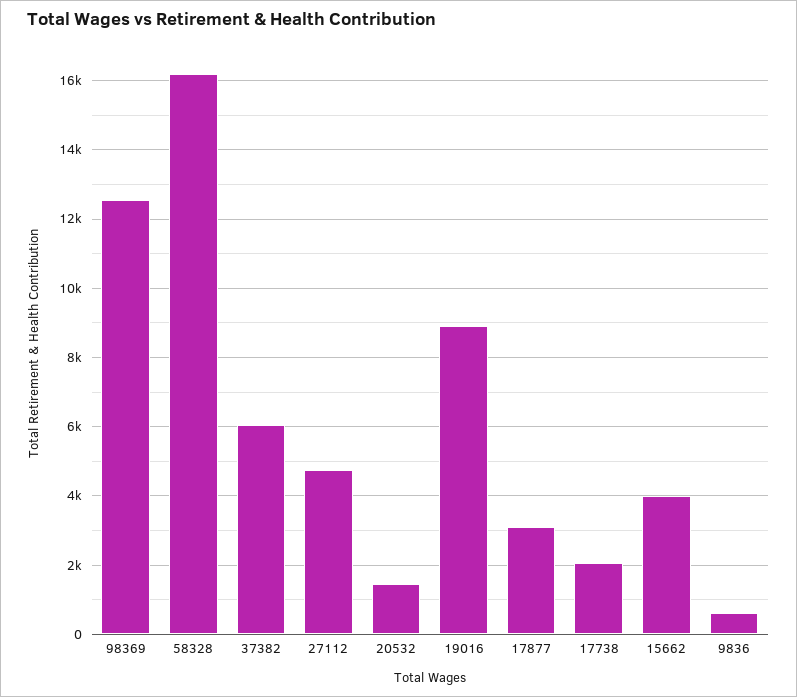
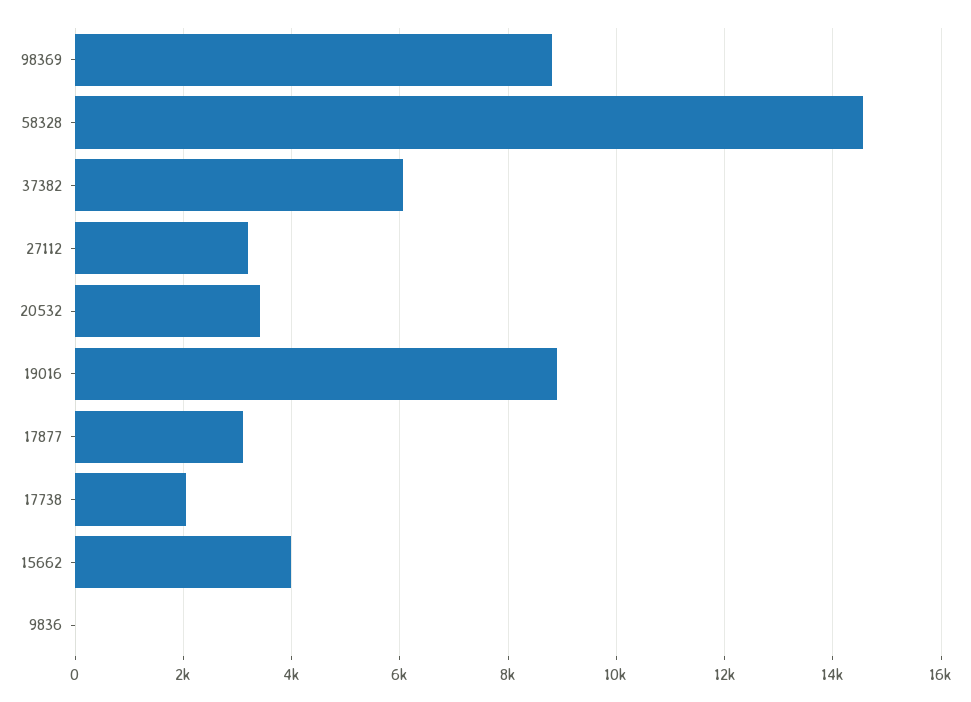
98369: 12600 -> 8800
58328: 16200 -> 14600
27112: 4800 -> 3200
20532: 1400 -> 3400
9836: 600 -> 0

